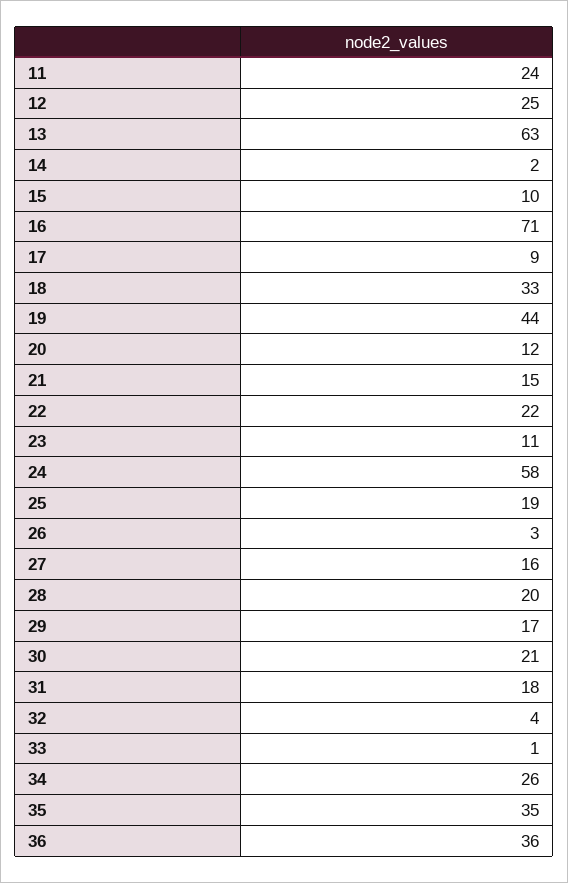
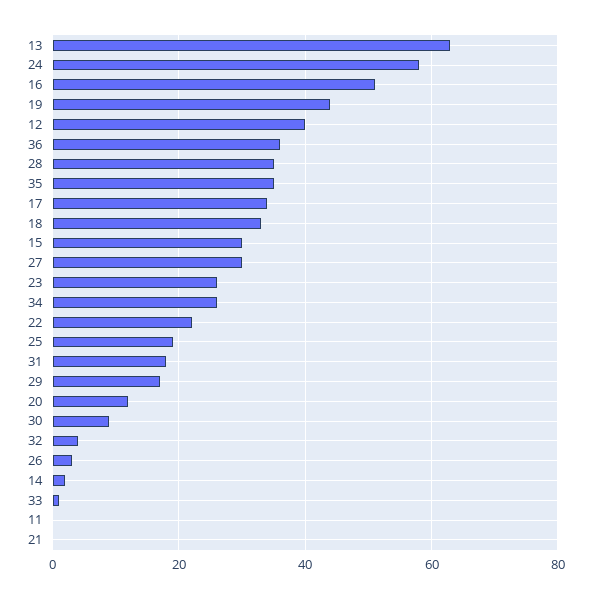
11: 24 -> 0
12: 25 -> 40
15: 10 -> 30
16: 71 -> 50
17: 9 -> 35
21: 15 -> 0
23: 11 -> 25
27: 16 -> 30
28: 20 -> 35
30: 21 -> 10

